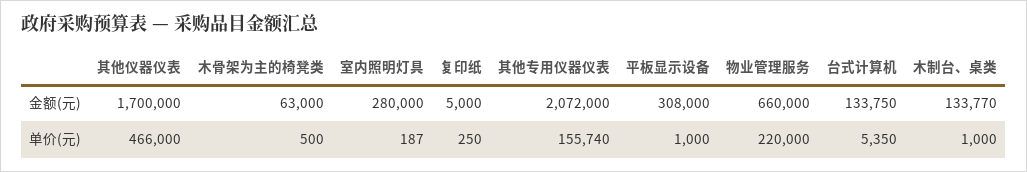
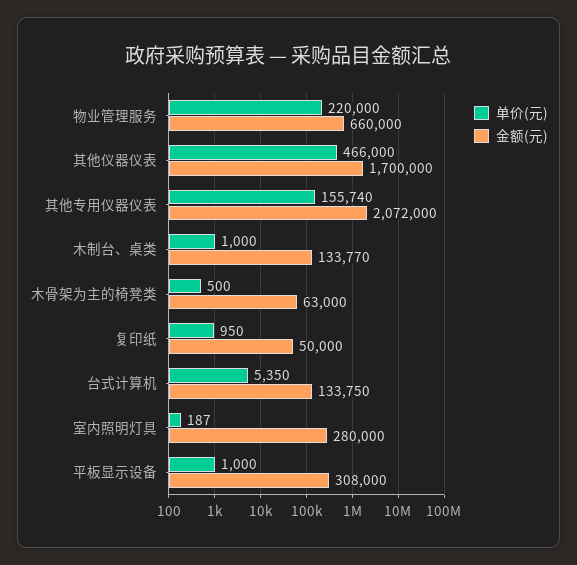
金额(元), 复印纸: 5000 -> 50000
单价(元), 复印纸: 250 -> 950

